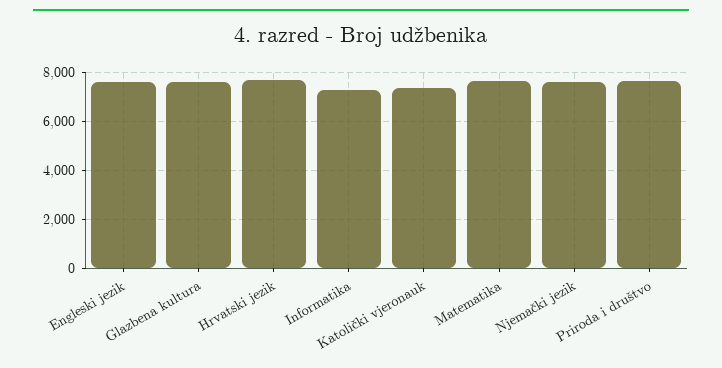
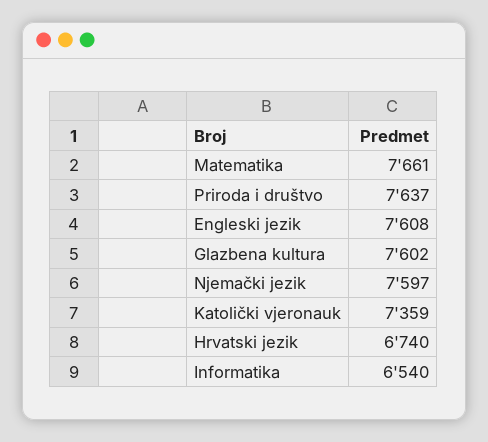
Hrvatski jezik: 7750 -> 6740
Informatika: 7250 -> 6540

